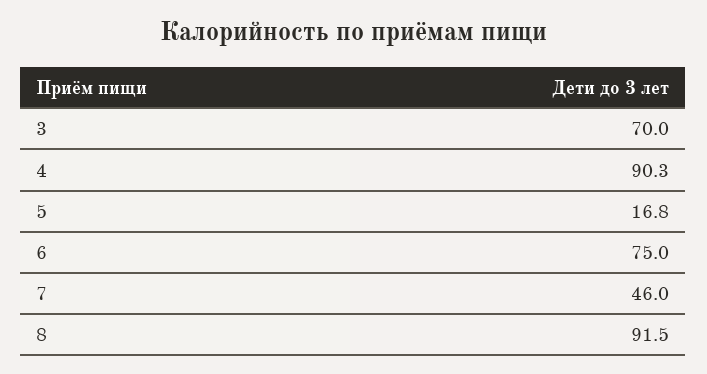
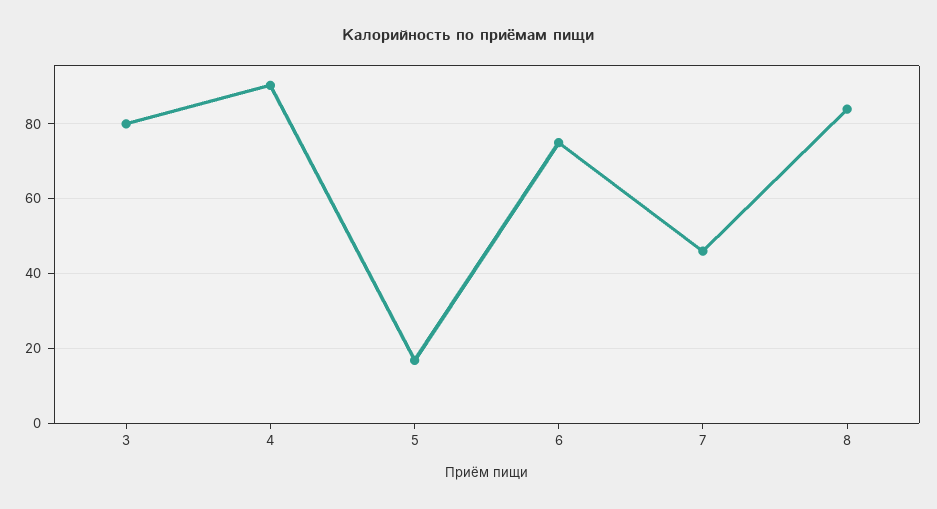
3: 70 -> 80
8: 91.5 -> 84

